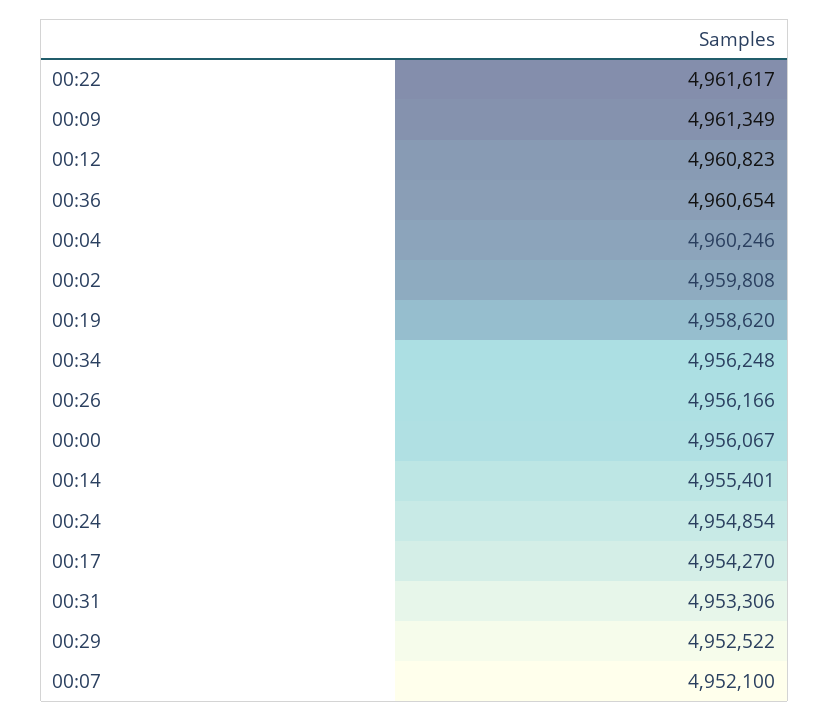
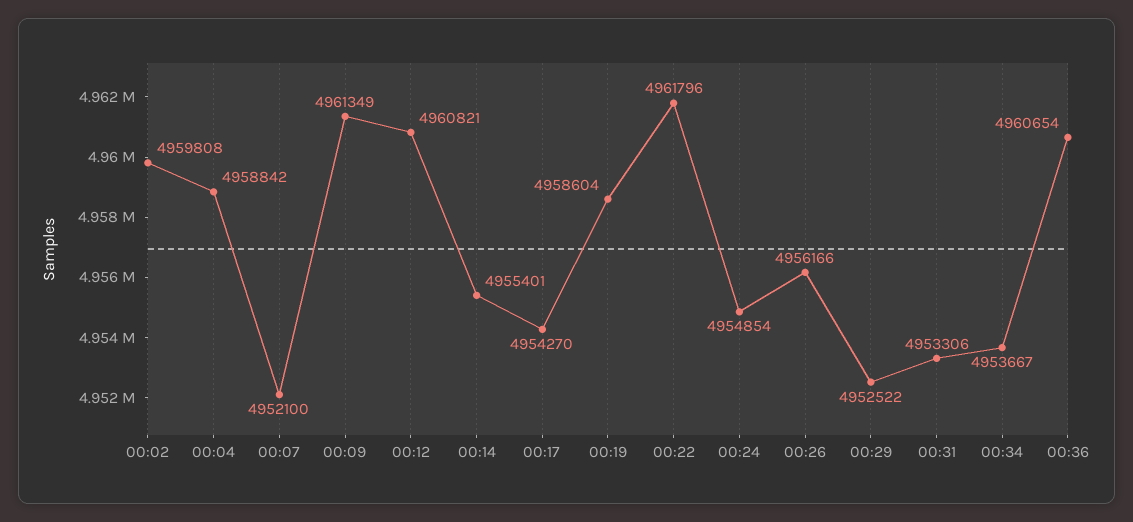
00:22: 4961617 -> 4961796
00:12: 4960823 -> 4960821
00:04: 4960246 -> 4958842
00:19: 4958620 -> 4958604
00:34: 4956248 -> 4953667
00:00: 4956067 -> none

